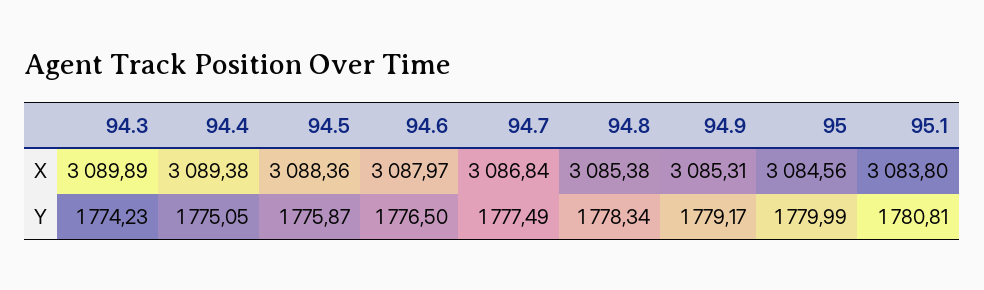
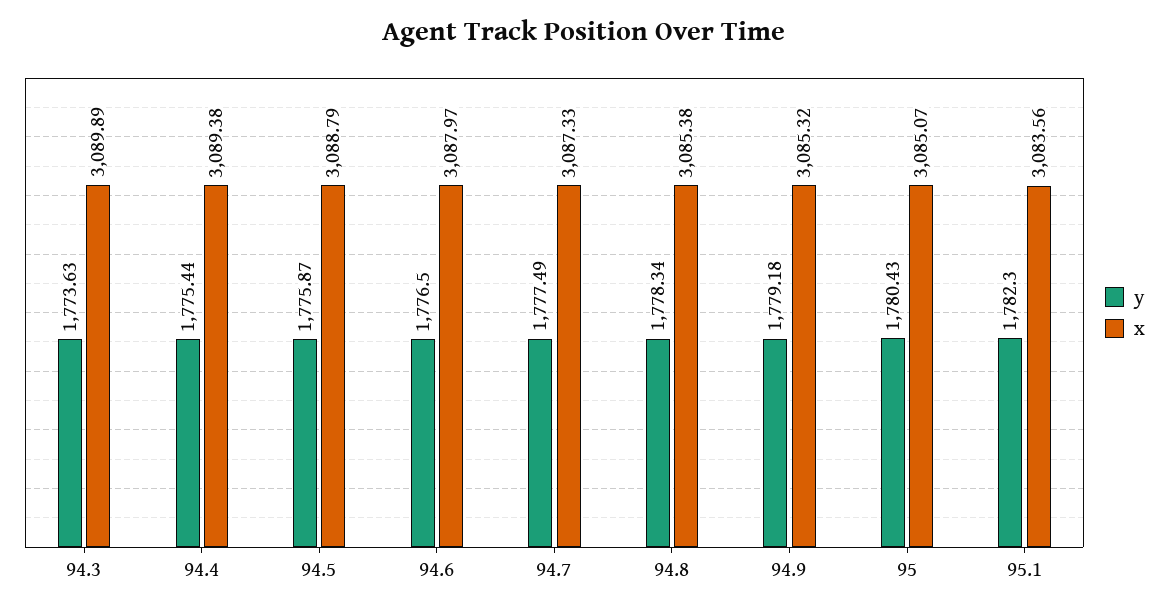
X, 94.5: 3088.36 -> 3088.79
X, 94.7: 3086.84 -> 3087.33
X, 94.9: 3085.31 -> 3085.32
X, 95: 3084.56 -> 3085.07
X, 95.1: 3083.8 -> 3083.56
Y, 94.3: 1774.23 -> 1773.63
Y, 94.4: 1775.05 -> 1775.44
Y, 94.9: 1779.17 -> 1779.18
Y, 95: 1779.99 -> 1780.43
Y, 95.1: 1780.81 -> 1782.3

